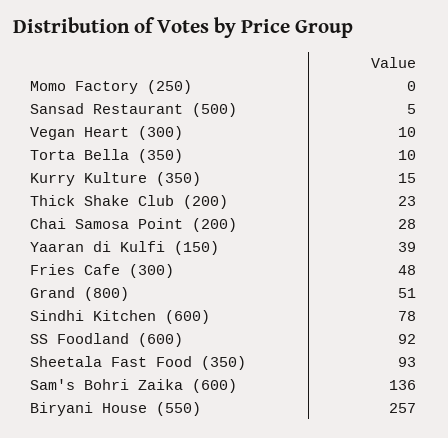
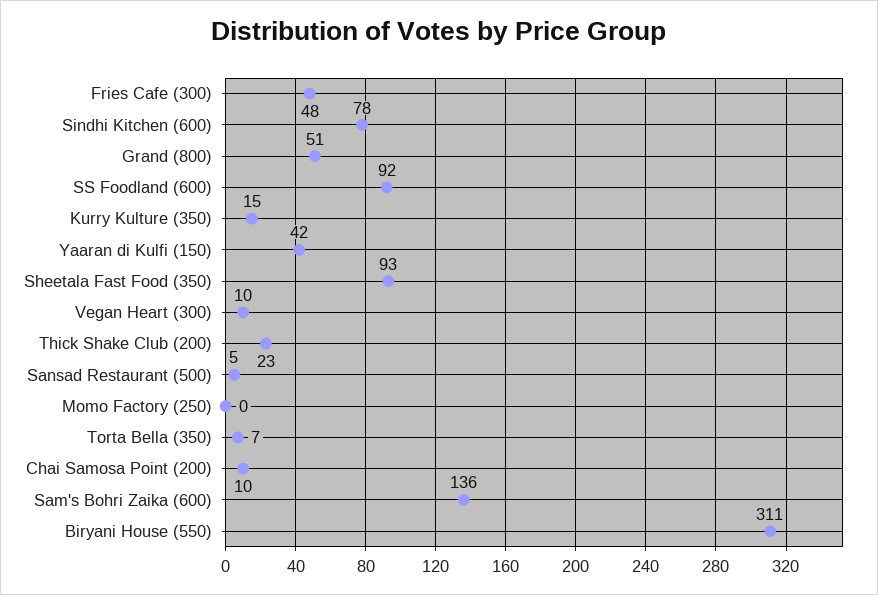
Torta Bella (350): 10 -> 7
Chai Samosa Point (200): 28 -> 10
Yaaran di Kulfi (150): 39 -> 42
Biryani House (550): 257 -> 311

